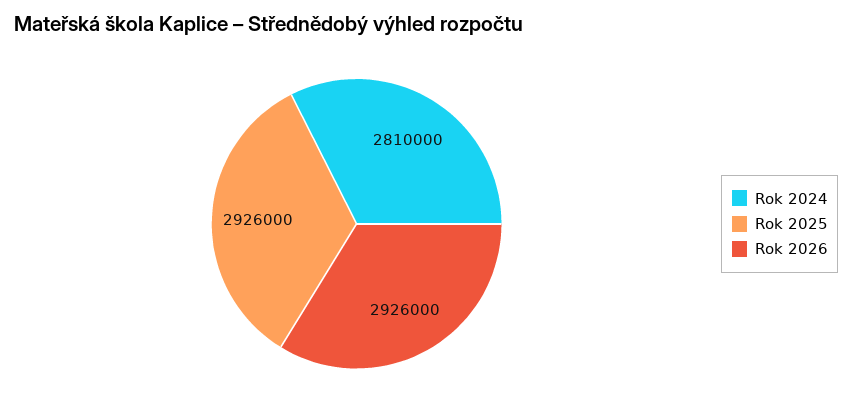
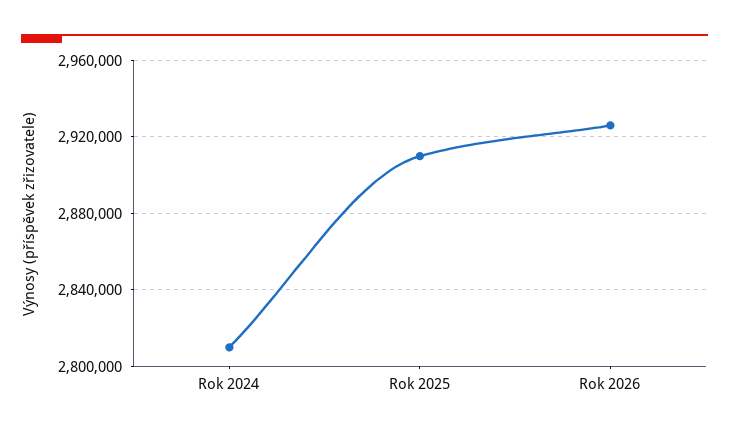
Rok 2025: 2926000 -> 2910000

